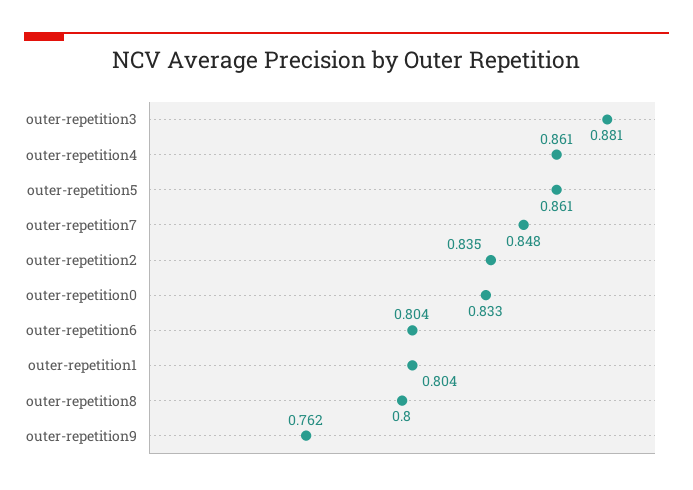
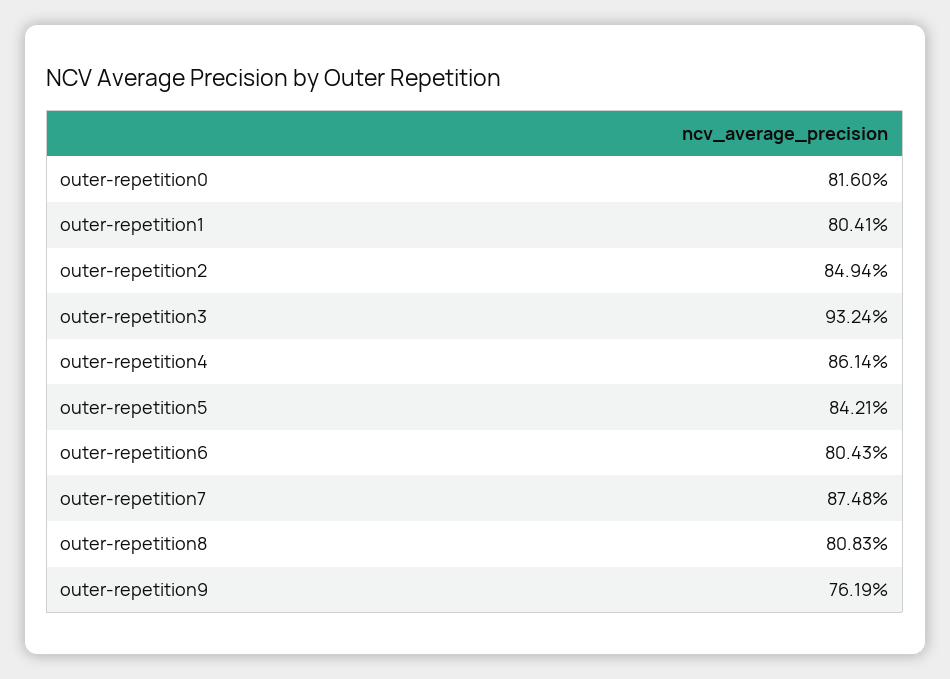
outer-repetition3: 0.881 -> 0.9324
outer-repetition5: 0.861 -> 0.8421
outer-repetition7: 0.848 -> 0.8748
outer-repetition2: 0.835 -> 0.8494
outer-repetition0: 0.833 -> 0.816
outer-repetition8: 0.8 -> 0.8083

